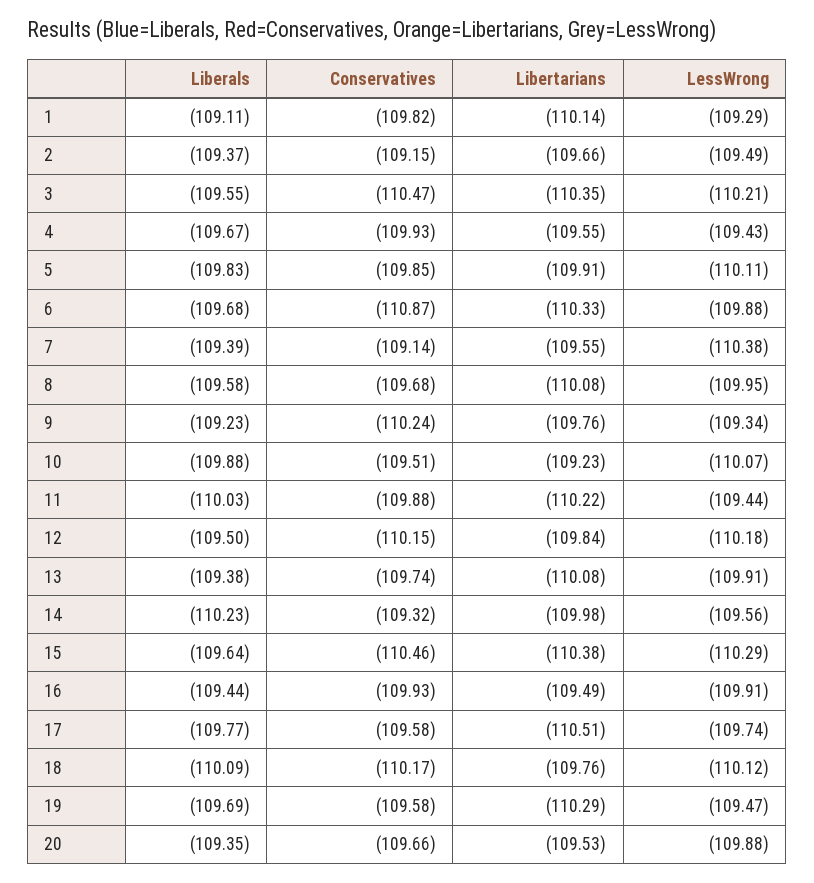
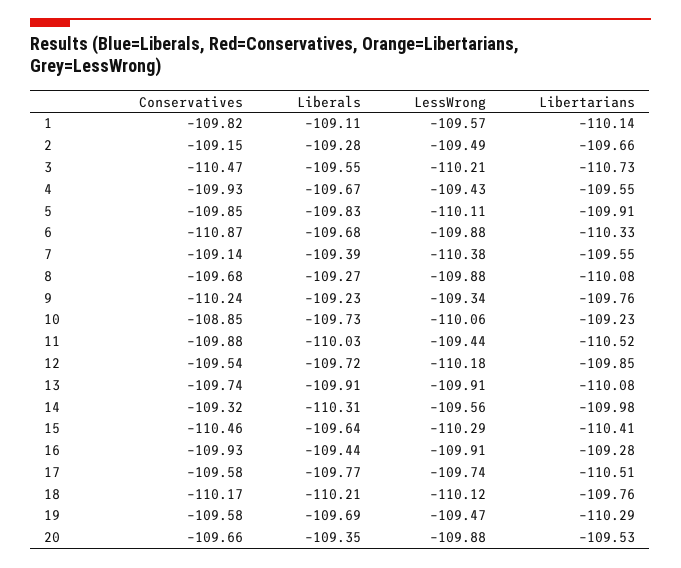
LessWrong, 1: -109.29 -> -109.57
Liberals, 2: -109.37 -> -109.28
Libertarians, 3: -110.35 -> -110.73
Liberals, 8: -109.58 -> -109.27
LessWrong, 8: -109.95 -> -109.88
Liberals, 10: -109.88 -> -109.73
Conservatives, 10: -109.51 -> -108.85
LessWrong, 10: -110.07 -> -110.06
Libertarians, 11: -110.22 -> -110.52
Liberals, 12: -109.5 -> -109.72
Conservatives, 12: -110.15 -> -109.54
Libertarians, 12: -109.84 -> -109.85
Liberals, 13: -109.38 -> -109.91
Liberals, 14: -110.23 -> -110.31
Libertarians, 15: -110.38 -> -110.41
Libertarians, 16: -109.49 -> -109.28
Liberals, 18: -110.09 -> -110.21

